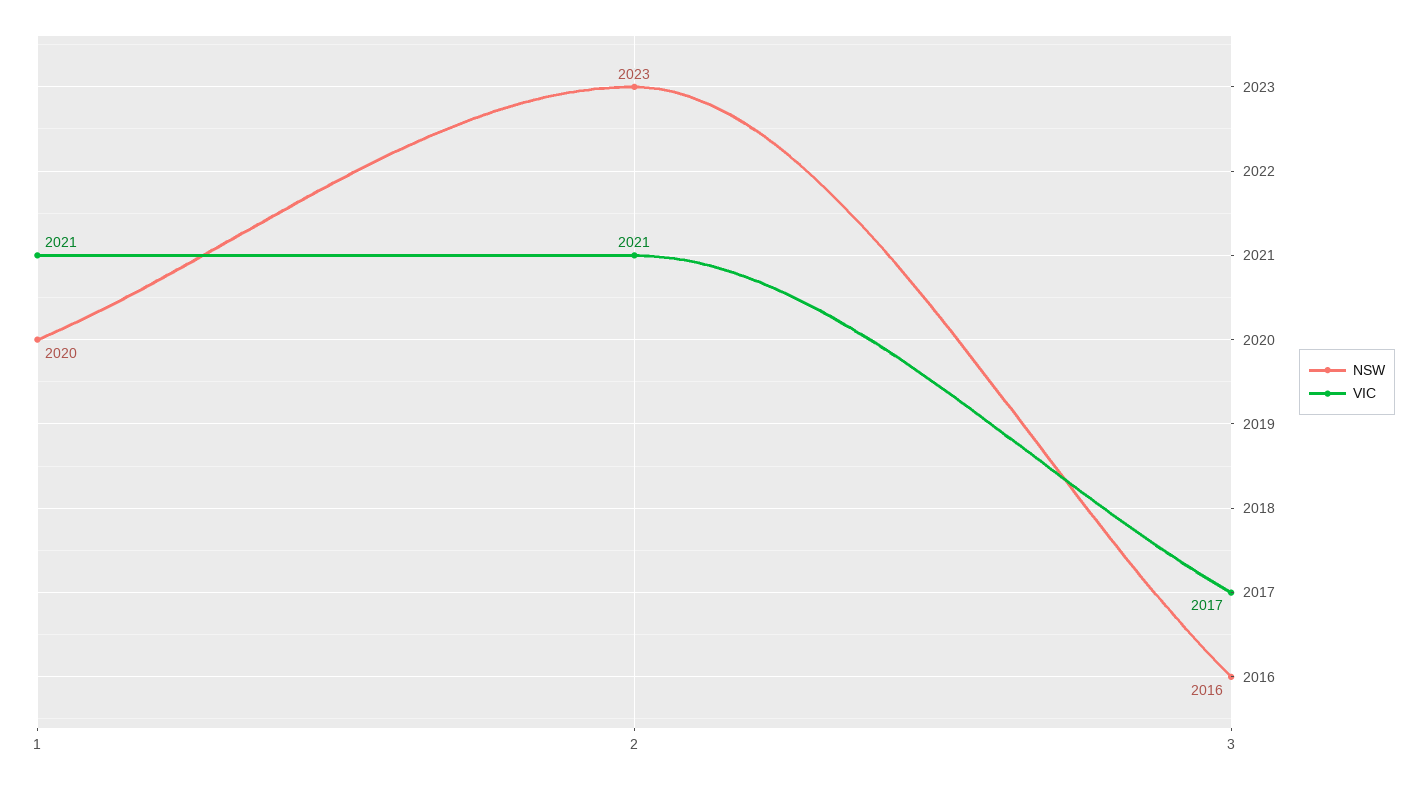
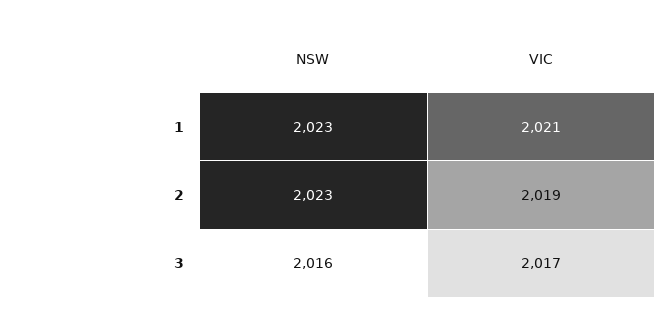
NSW, 1: 2020 -> 2023
VIC, 2: 2021 -> 2019

